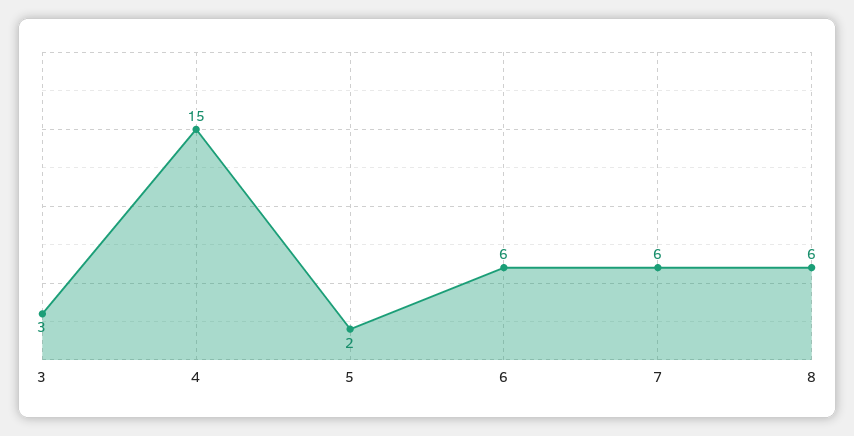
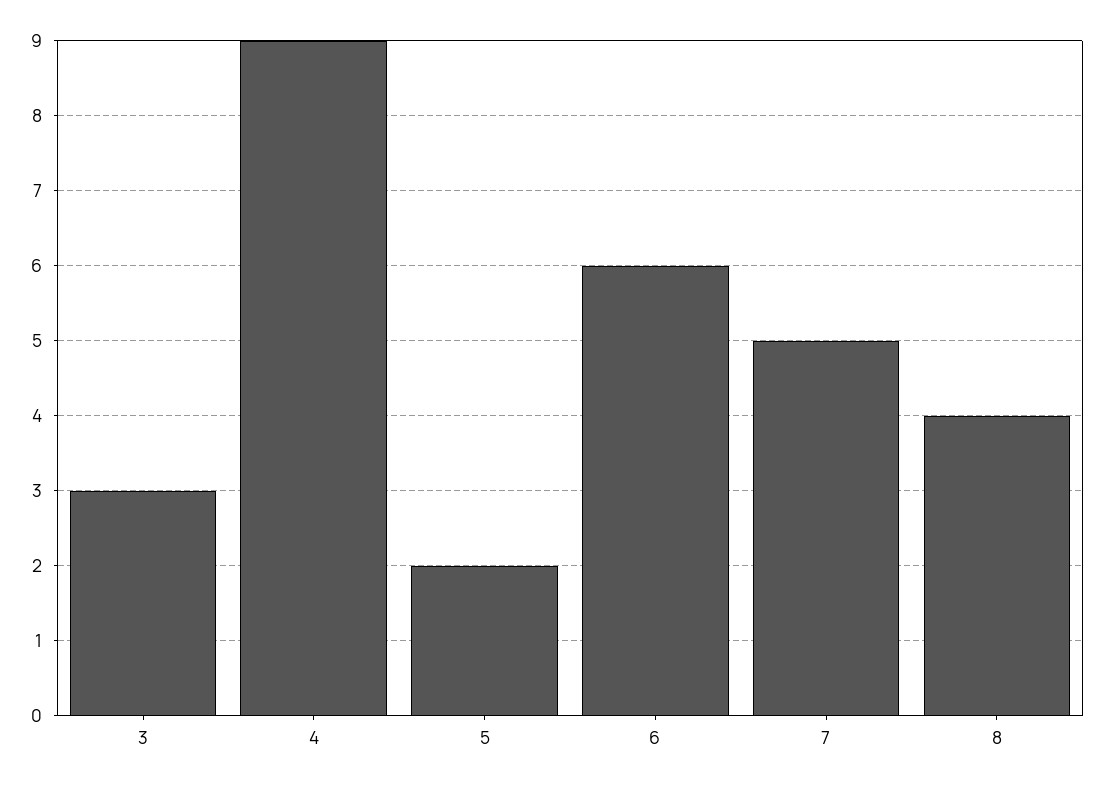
4: 15 -> 9
7: 6 -> 5
8: 6 -> 4

